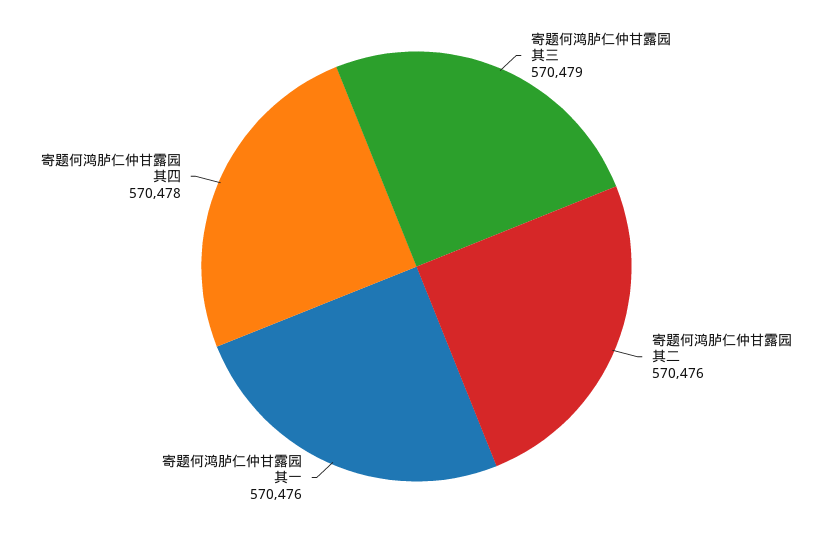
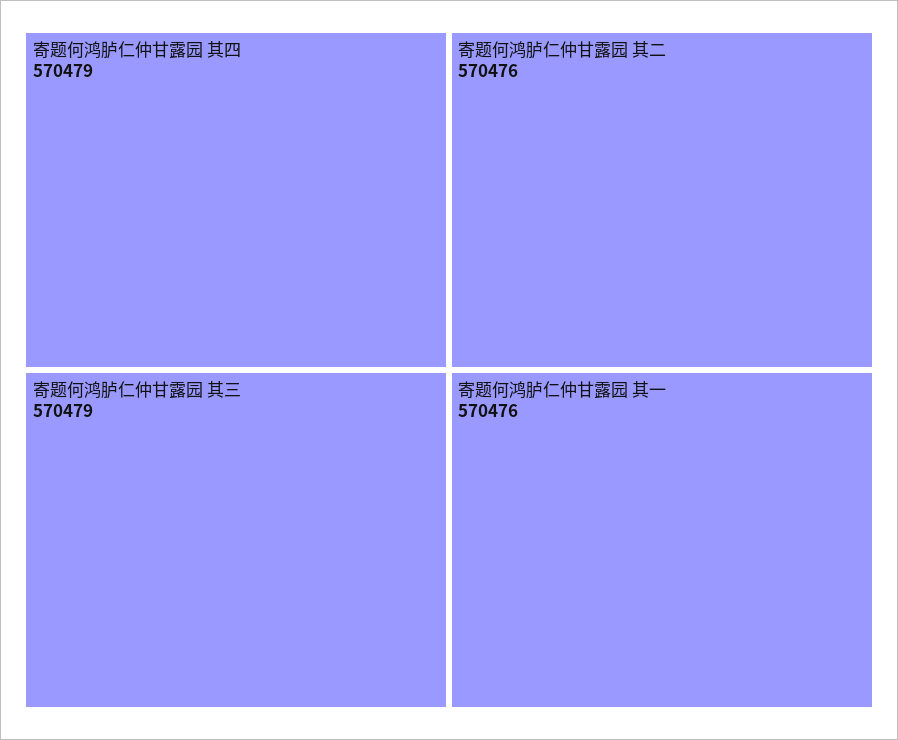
寄题何鸿胪仁仲甘露园 其四: 570478 -> 570479

